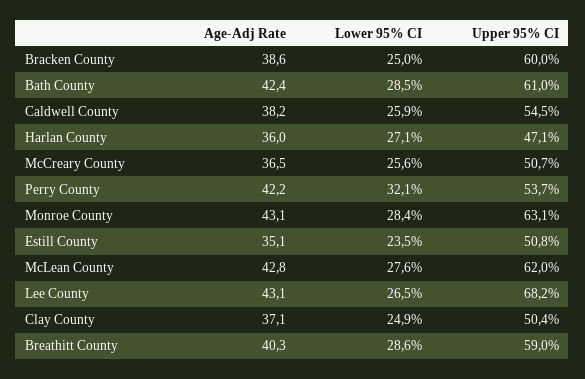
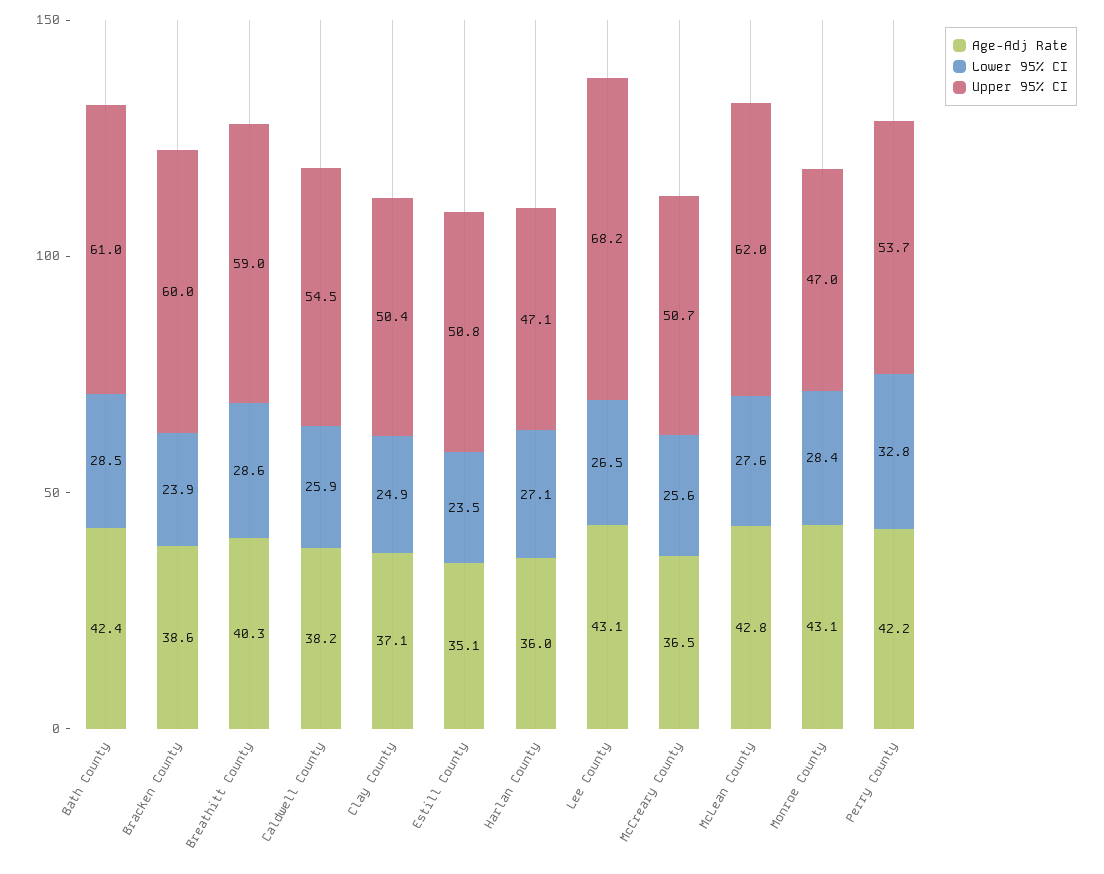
Lower 95% CI, Bracken County: 25 -> 23.9
Lower 95% CI, Perry County: 32.1 -> 32.8
Upper 95% CI, Monroe County: 63.1 -> 47

